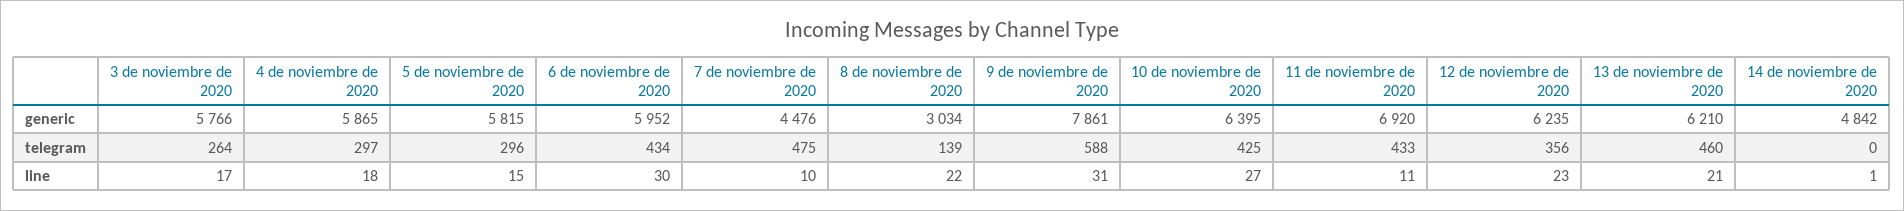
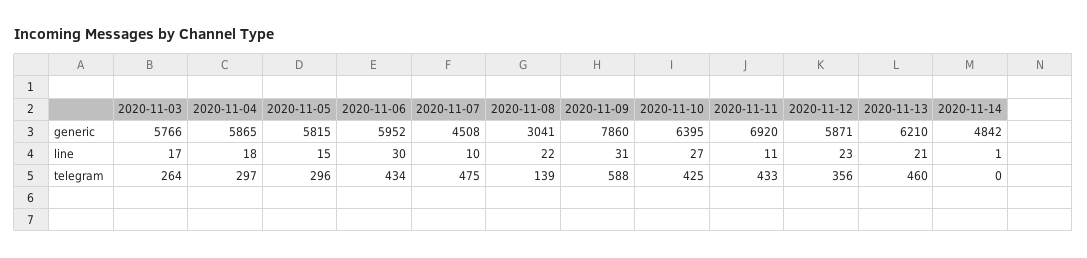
7 de noviembre de 2020, generic: 4476 -> 4508
8 de noviembre de 2020, generic: 3034 -> 3041
9 de noviembre de 2020, generic: 7861 -> 7860
12 de noviembre de 2020, generic: 6235 -> 5871

